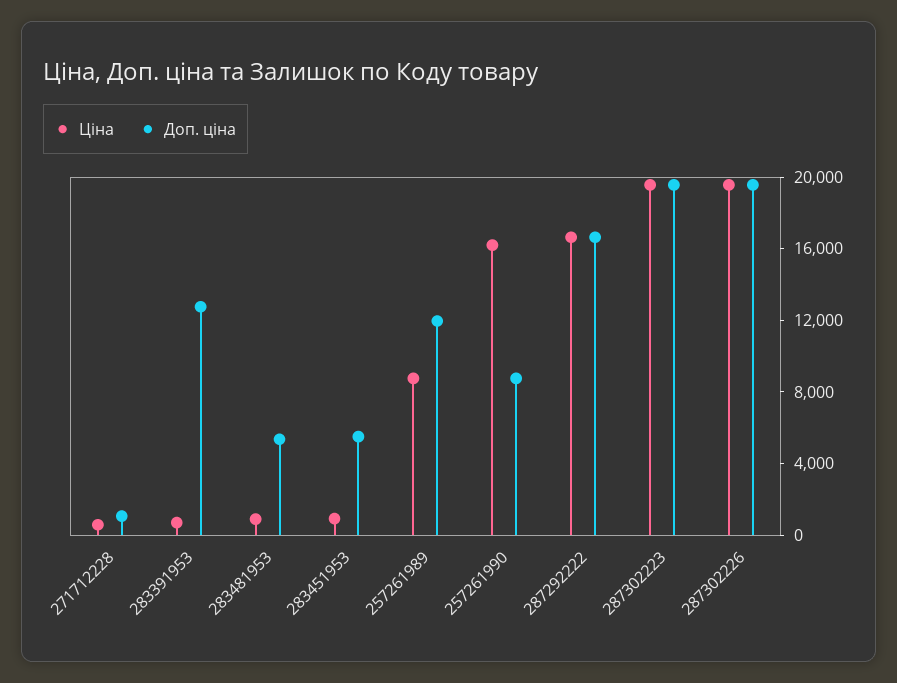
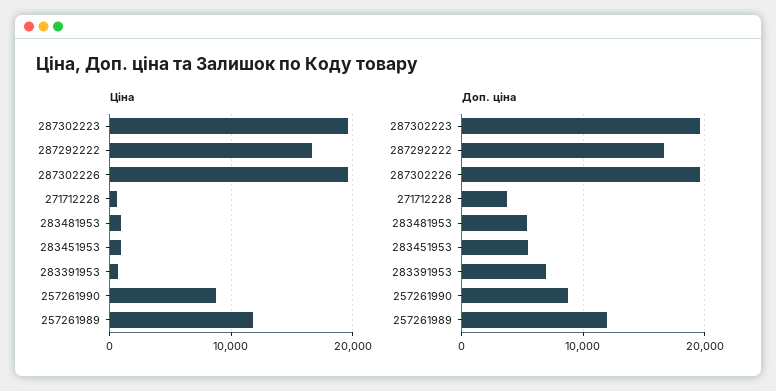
Доп. ціна, 271712228: 1000 -> 4000
Доп. ціна, 283391953: 13000 -> 7000
Ціна, 257261989: 9000 -> 12000
Ціна, 257261990: 16000 -> 9000

